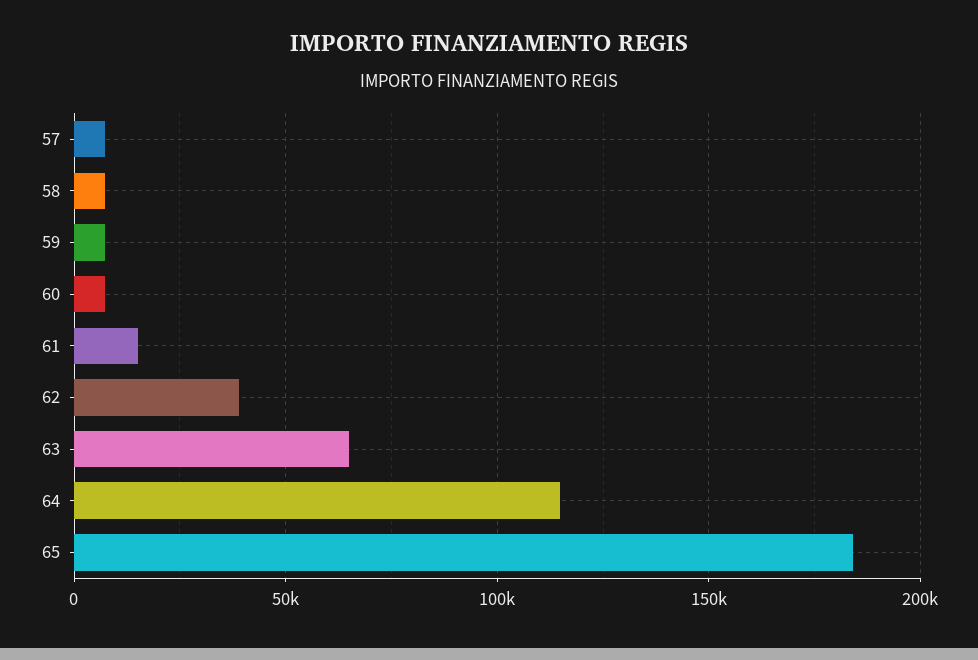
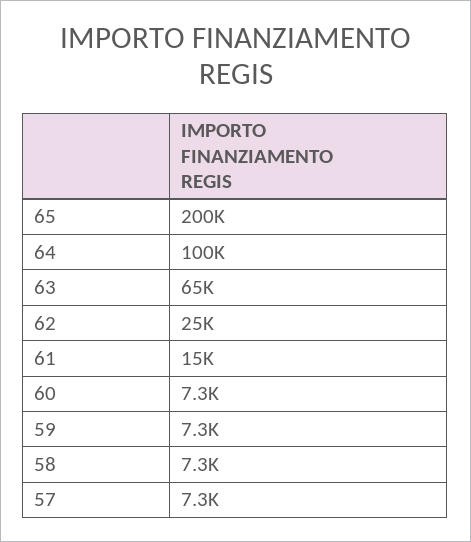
62: 40000 -> 25000
64: 115000 -> 100000
65: 185000 -> 200000

